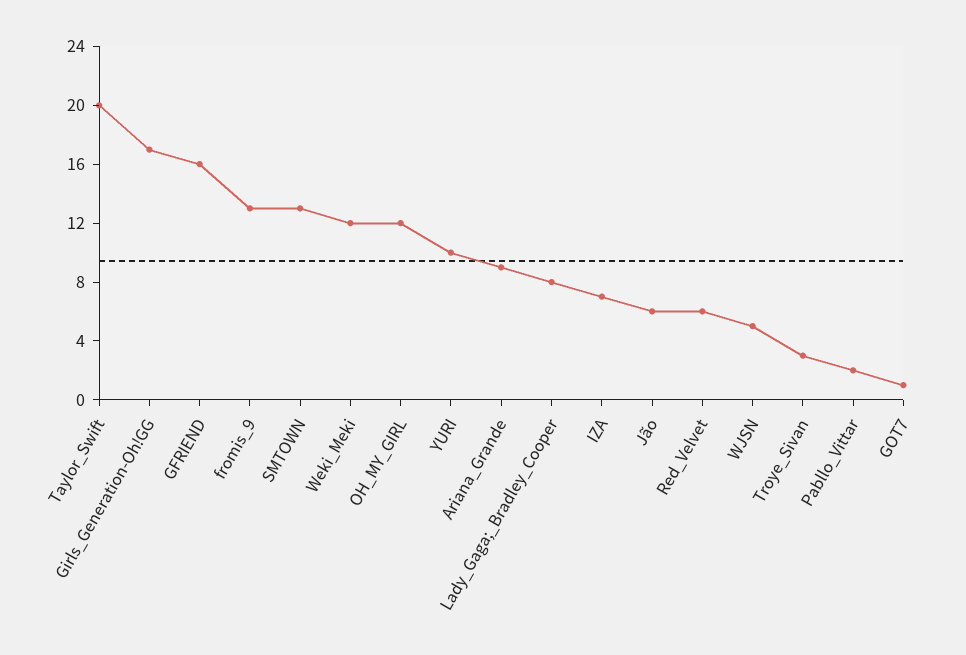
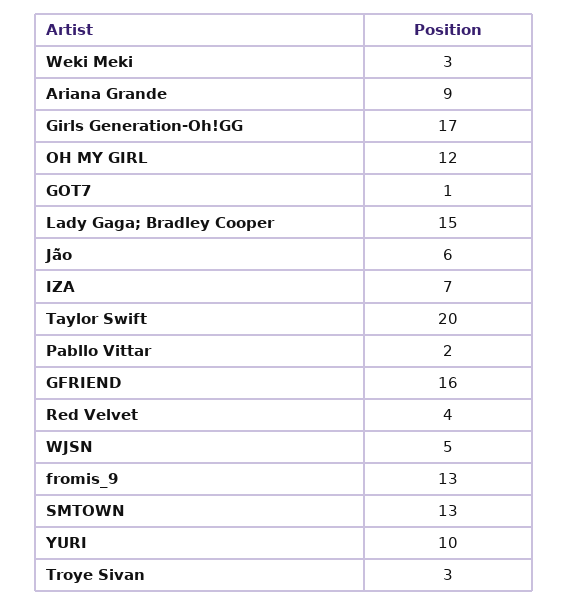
Weki_Meki: 12 -> 3
Lady_Gaga;_Bradley_Cooper: 8 -> 15
Red_Velvet: 6 -> 4

